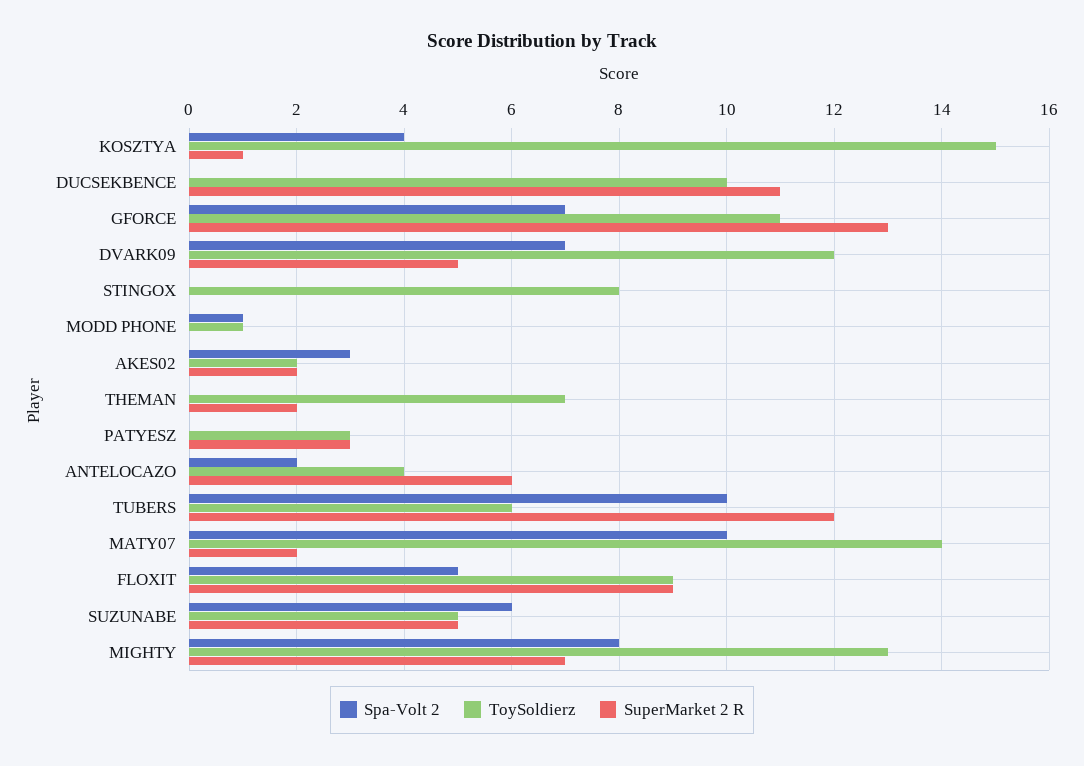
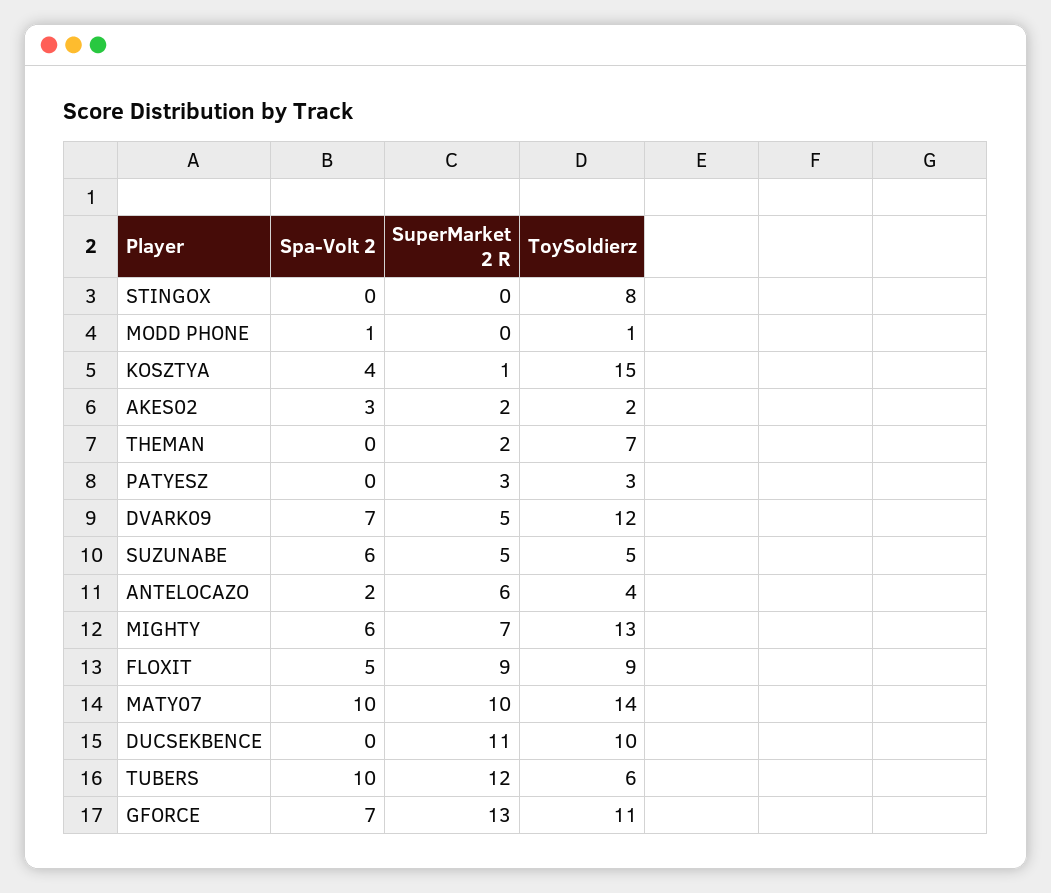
SuperMarket 2 R, MATY07: 2 -> 10
Spa-Volt 2, MIGHTY: 8 -> 6

